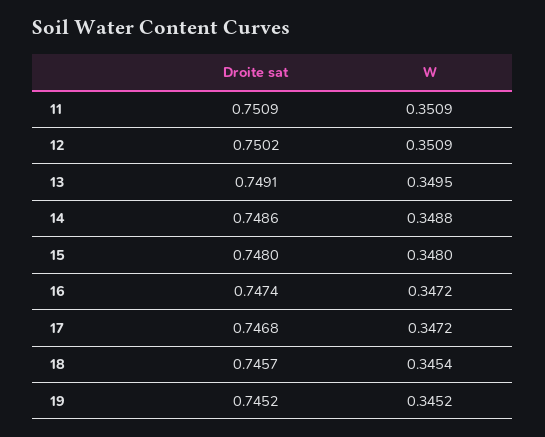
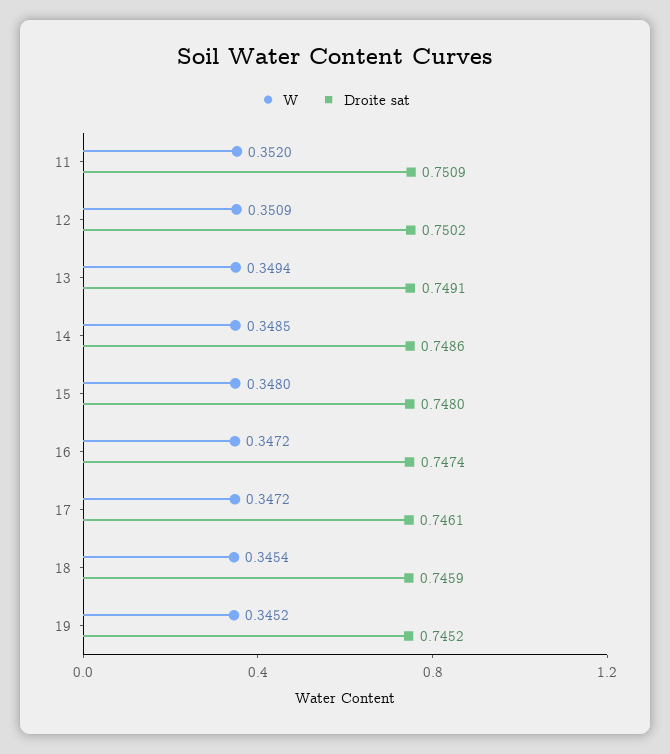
W, 11: 0.3509 -> 0.352
W, 13: 0.3495 -> 0.3494
W, 14: 0.3488 -> 0.3485
Droite sat, 17: 0.7468 -> 0.7461
Droite sat, 18: 0.7457 -> 0.7459

